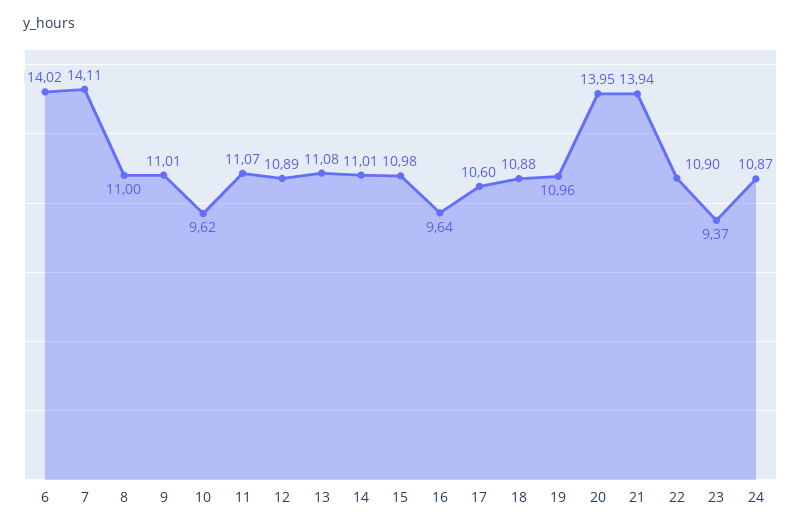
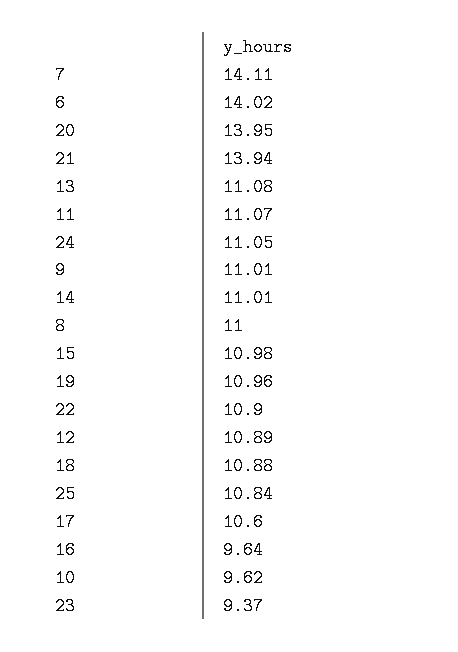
24: 10.87 -> 11.05
25: none -> 10.84

